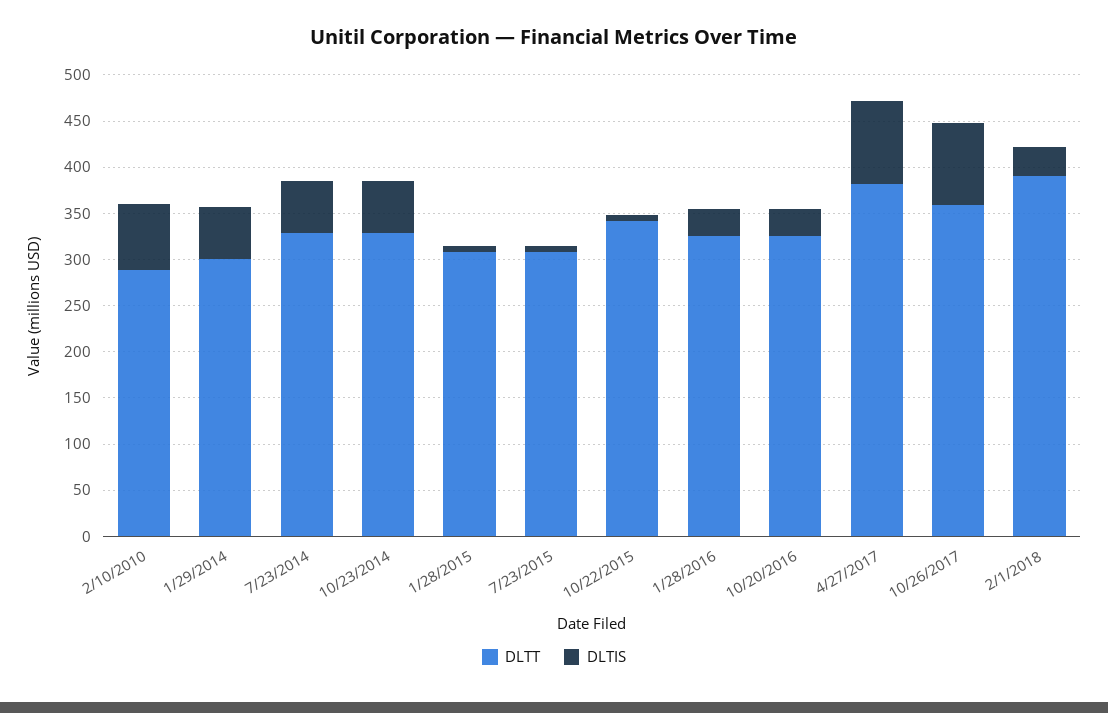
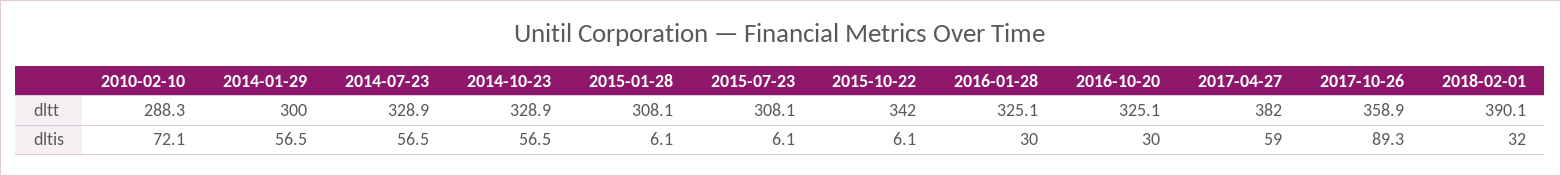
DLTIS, 4/27/2017: 90 -> 59

